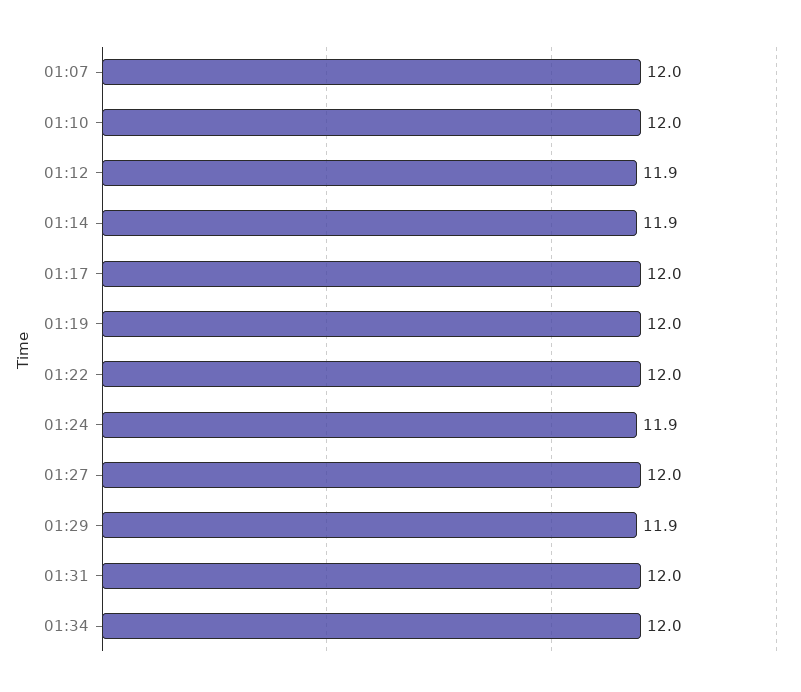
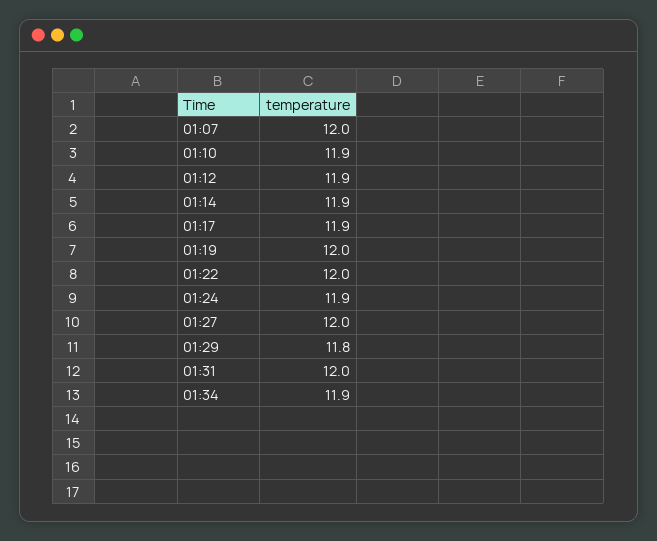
01:10: 12 -> 11.9
01:17: 12 -> 11.9
01:29: 11.9 -> 11.8
01:34: 12 -> 11.9

